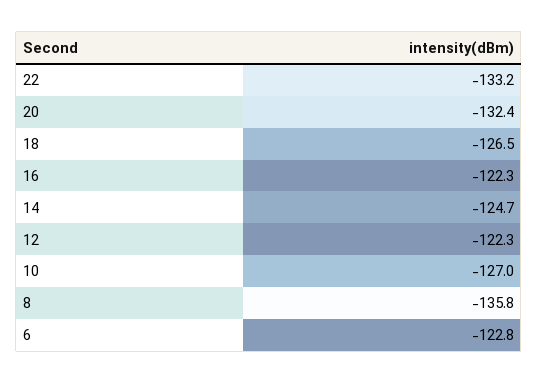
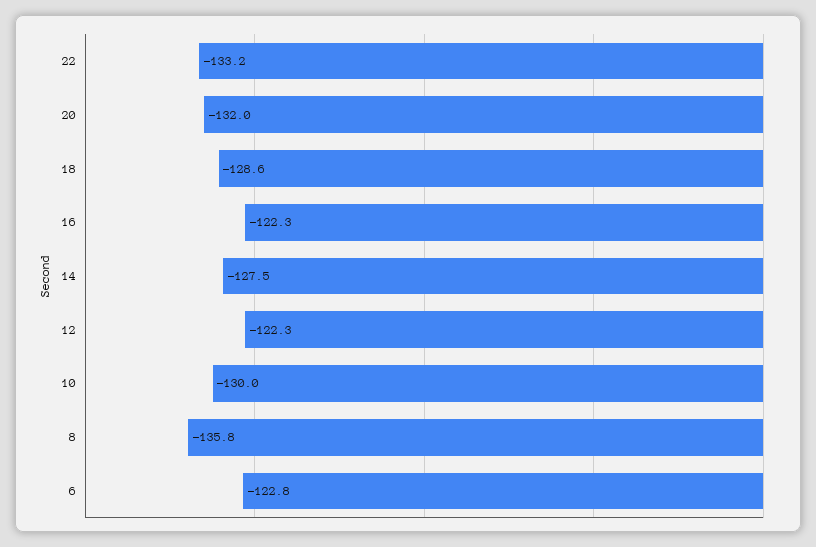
20: -132.4 -> -132
18: -126.5 -> -128.6
14: -124.7 -> -127.5
10: -127 -> -130

